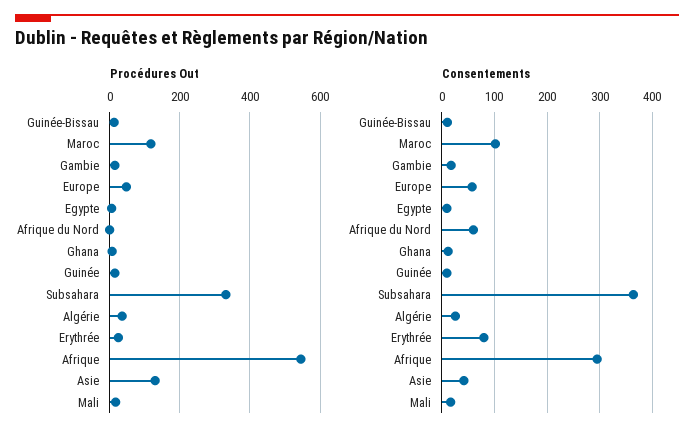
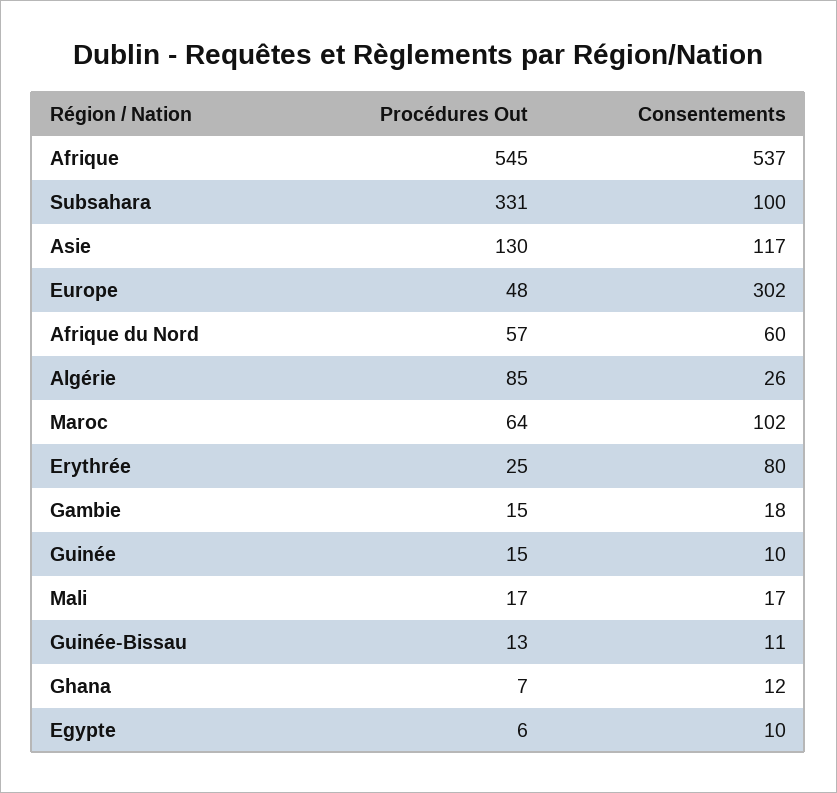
Procédures Out, Maroc: 120 -> 64
Procédures Out, Afrique du Nord: 0 -> 57
Procédures Out, Algérie: 40 -> 85
Consentements, Europe: 60 -> 302
Consentements, Subsahara: 360 -> 100
Consentements, Afrique: 300 -> 537
Consentements, Asie: 40 -> 117

